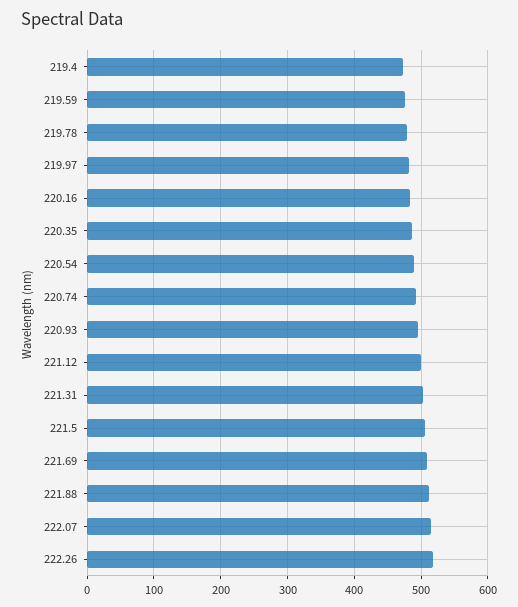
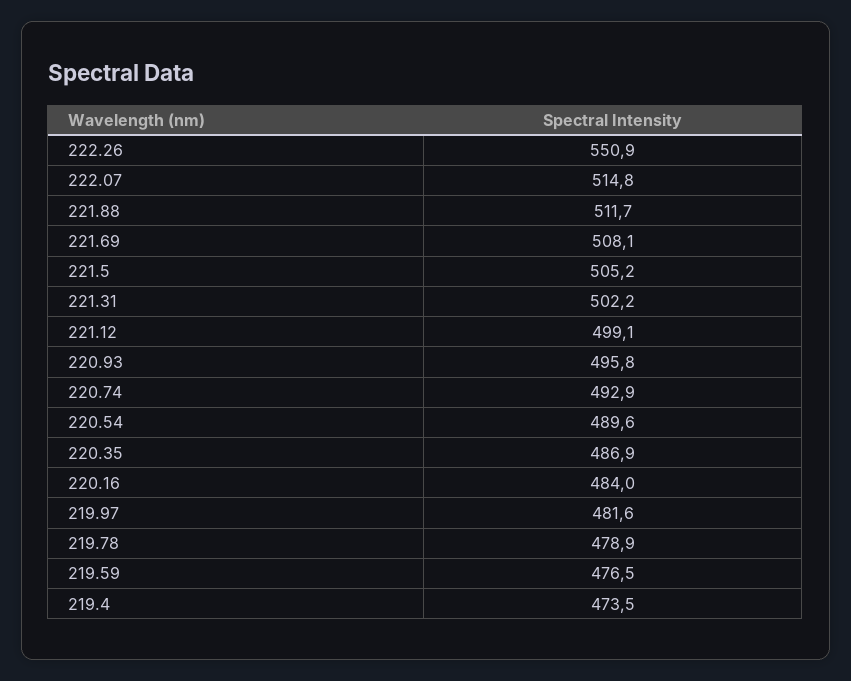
222.26: 520 -> 550.9

